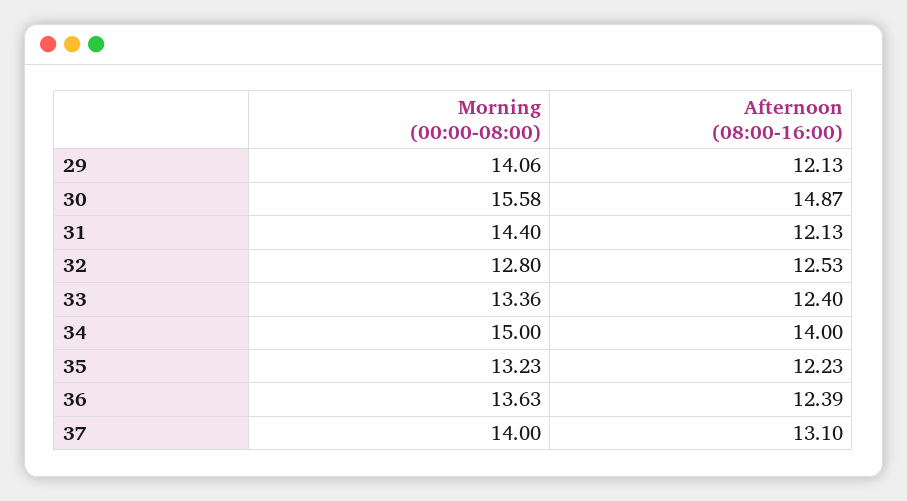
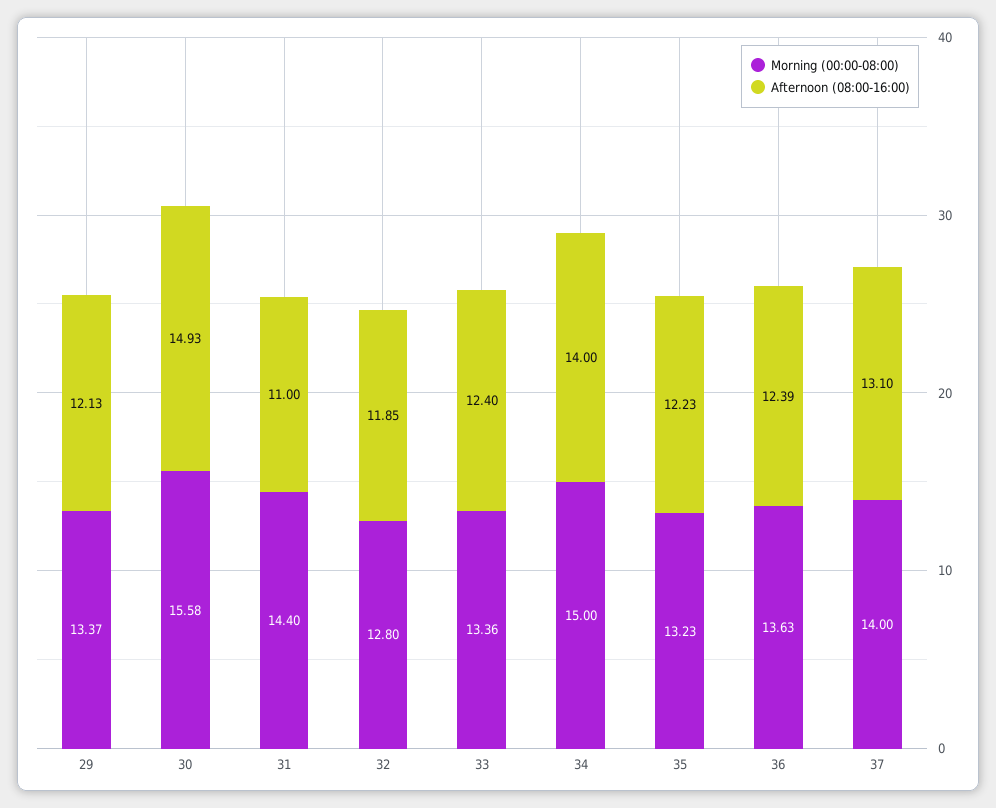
Morning (00:00-08:00), 29: 14.06 -> 13.37
Afternoon (08:00-16:00), 30: 14.87 -> 14.93
Afternoon (08:00-16:00), 31: 12.13 -> 11
Afternoon (08:00-16:00), 32: 12.53 -> 11.85

